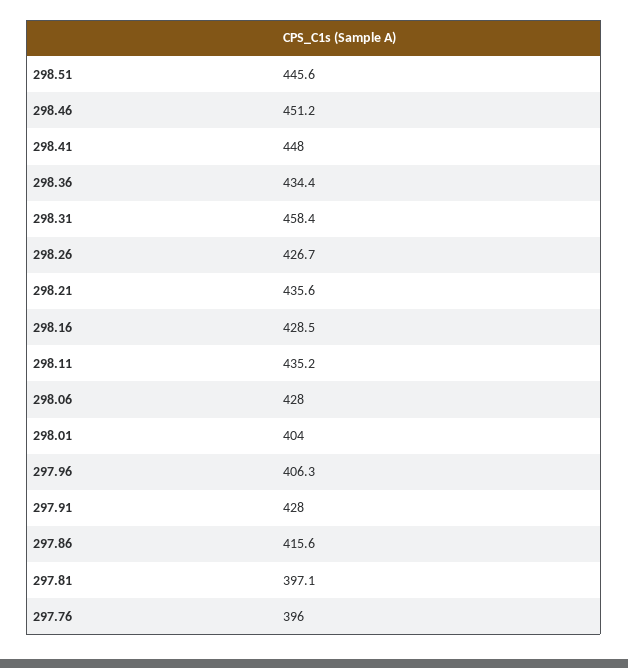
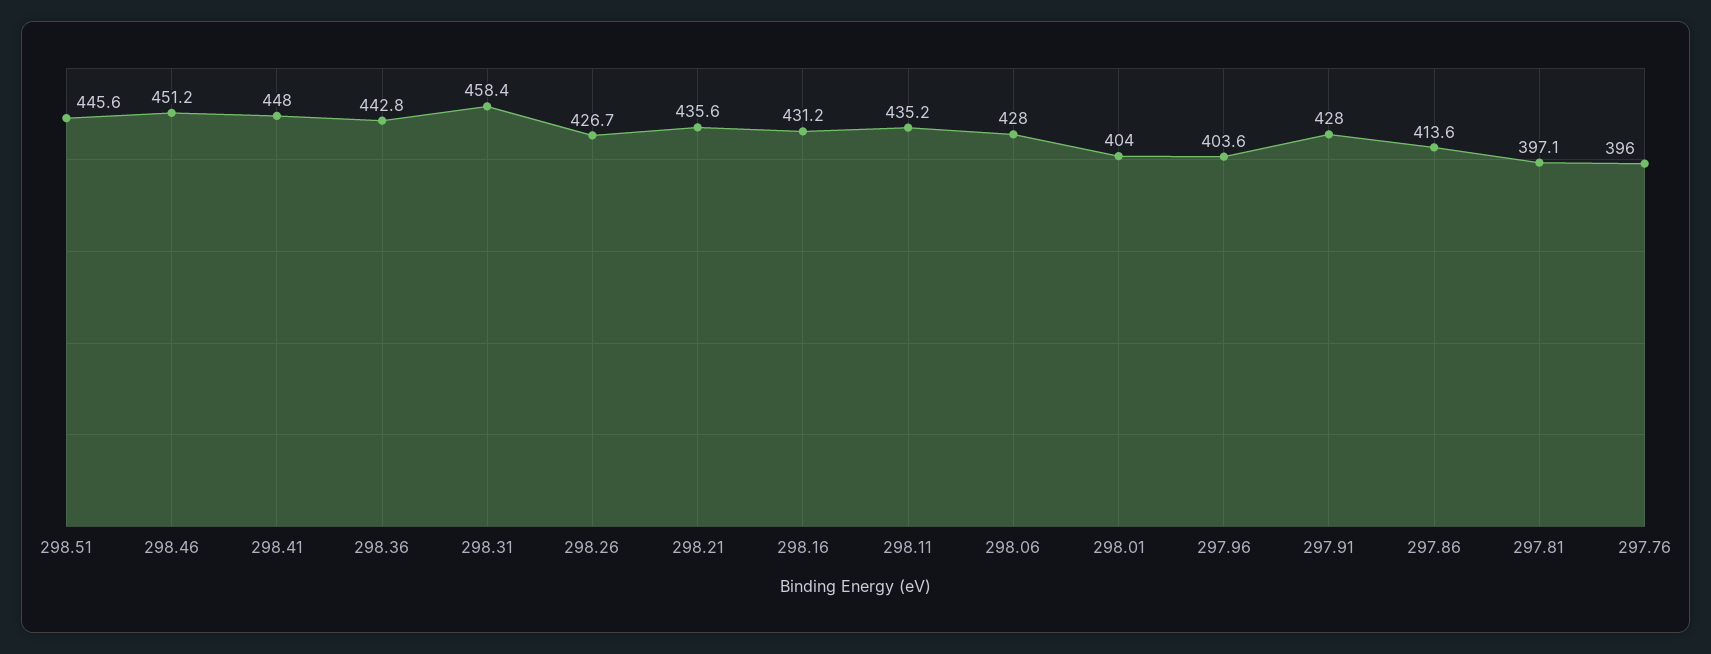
298.36: 434.4 -> 442.8
298.16: 428.5 -> 431.2
297.96: 406.3 -> 403.6
297.86: 415.6 -> 413.6

